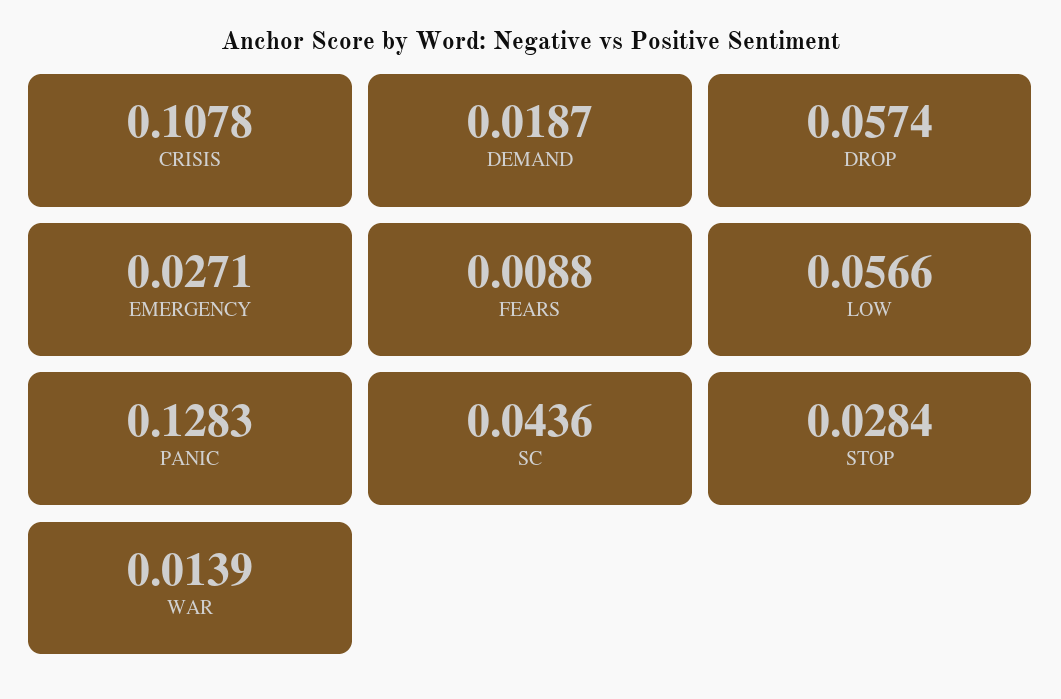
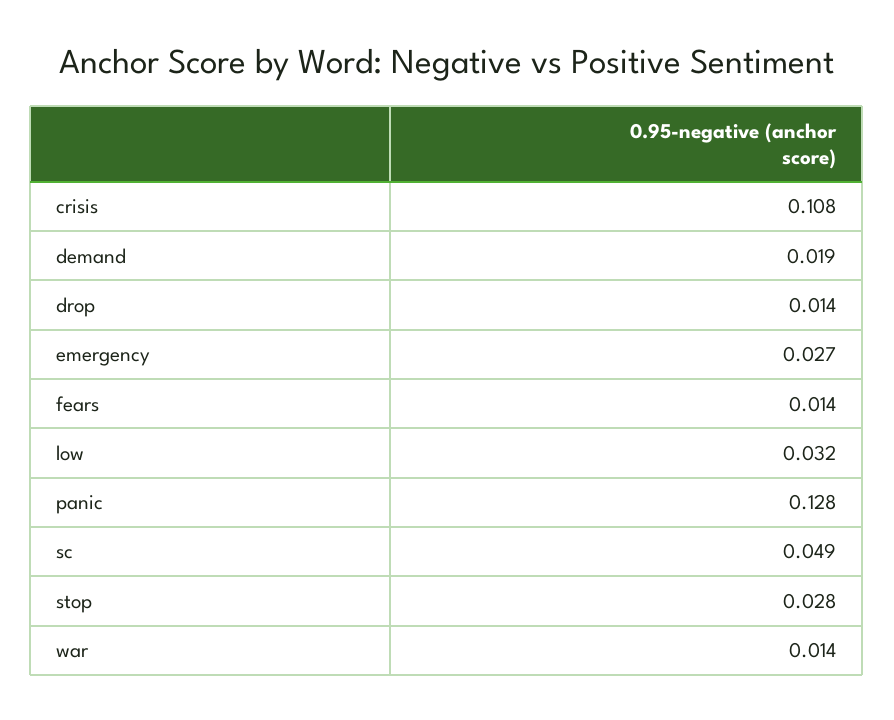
DROP: 0.0574 -> 0.014
FEARS: 0.0088 -> 0.014
LOW: 0.0566 -> 0.032
SC: 0.0436 -> 0.049

